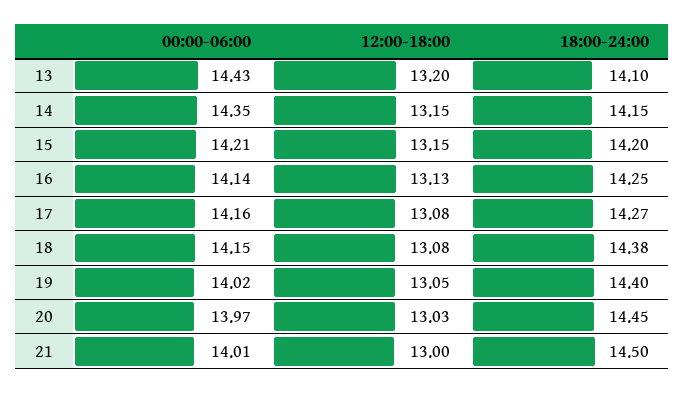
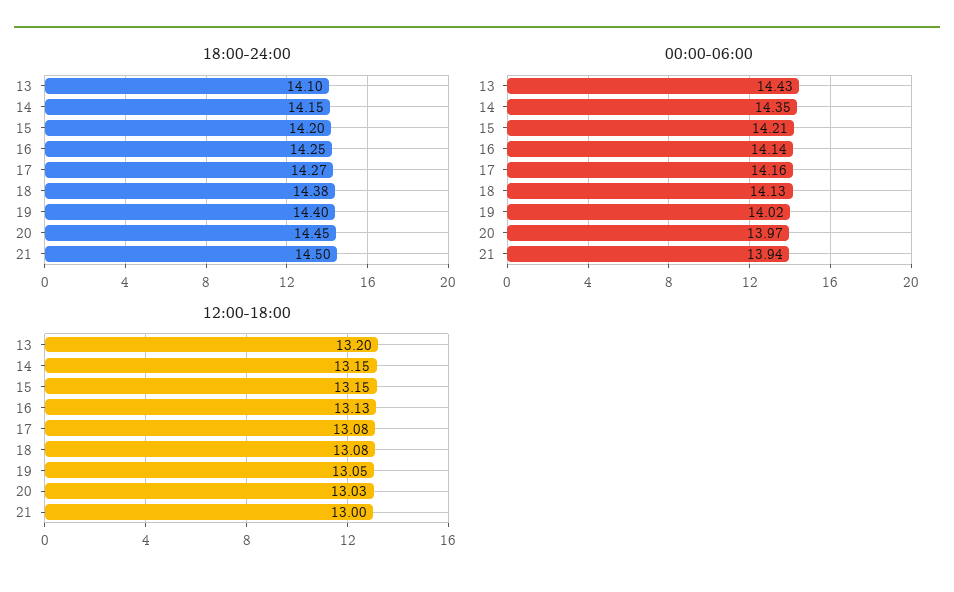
00:00-06:00, 18: 14.15 -> 14.13
00:00-06:00, 21: 14.01 -> 13.94

